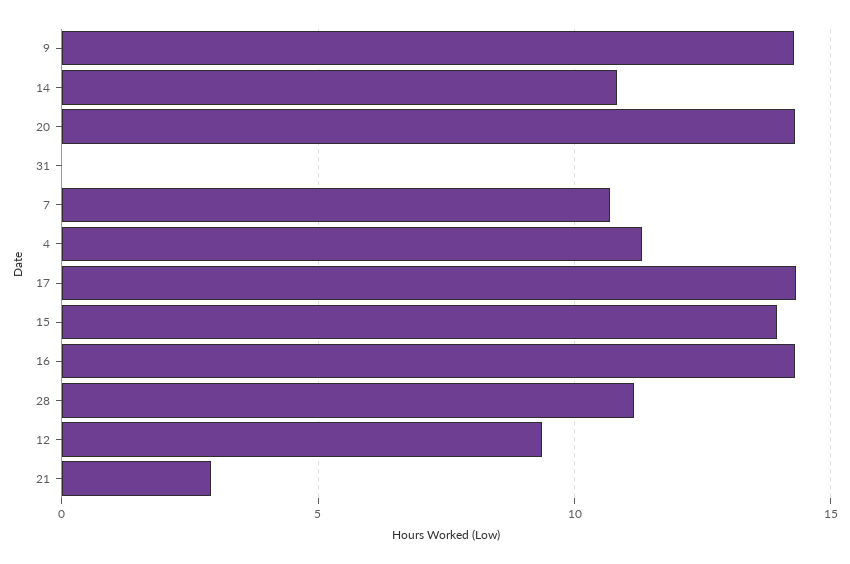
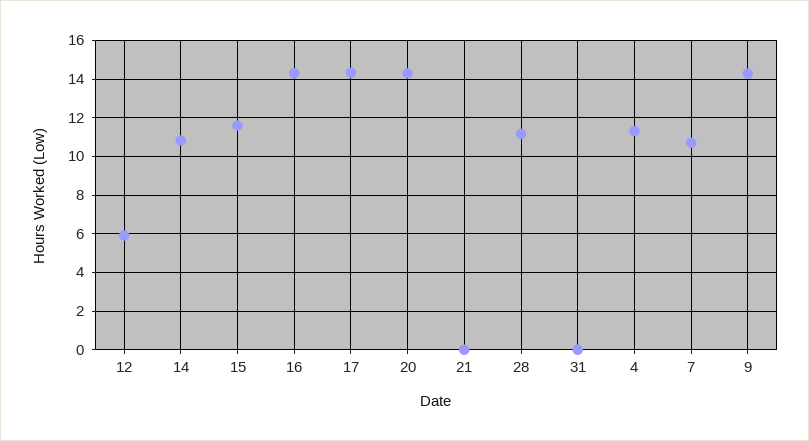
15: 14 -> 11.5
12: 9.5 -> 6
21: 3 -> 0

